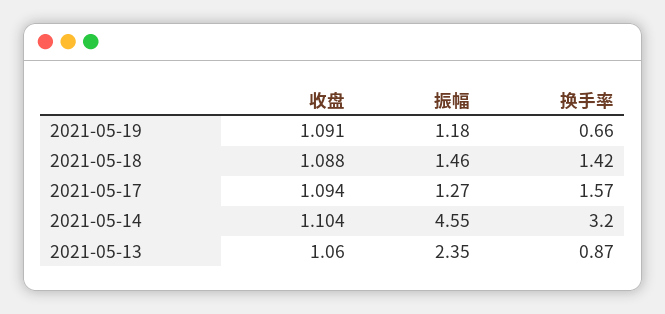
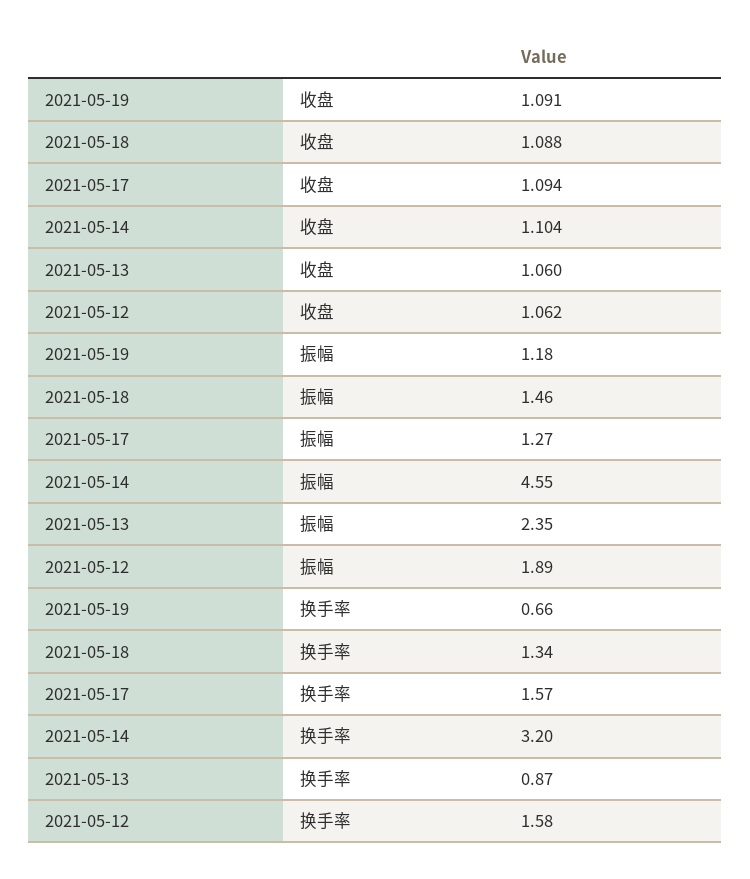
换手率, 2021-05-18: 1.42 -> 1.34
收盘, 2021-05-12: none -> 1.062
振幅, 2021-05-12: none -> 1.89
换手率, 2021-05-12: none -> 1.58

